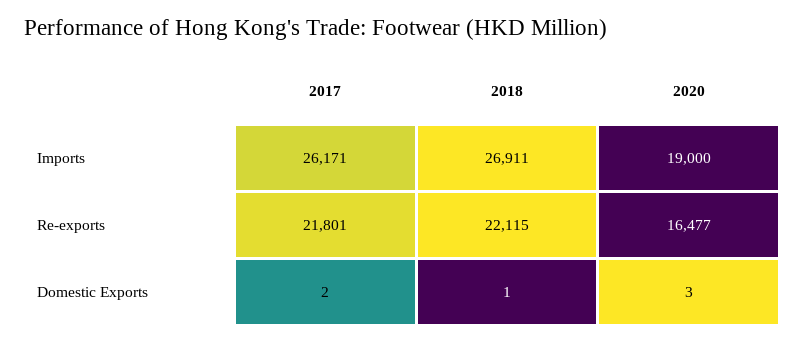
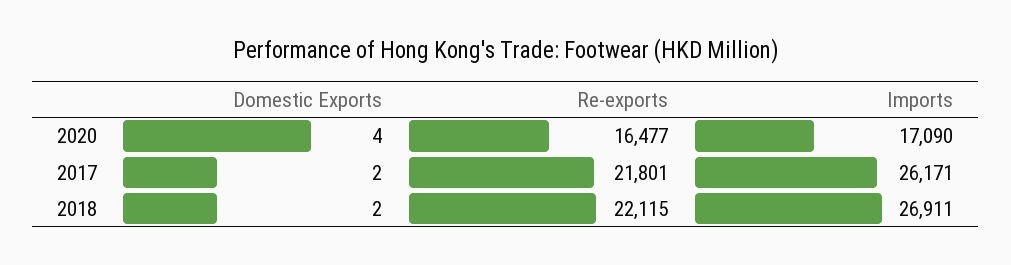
2020, Imports: 19000 -> 17090
2018, Domestic Exports: 1 -> 2
2020, Domestic Exports: 3 -> 4

